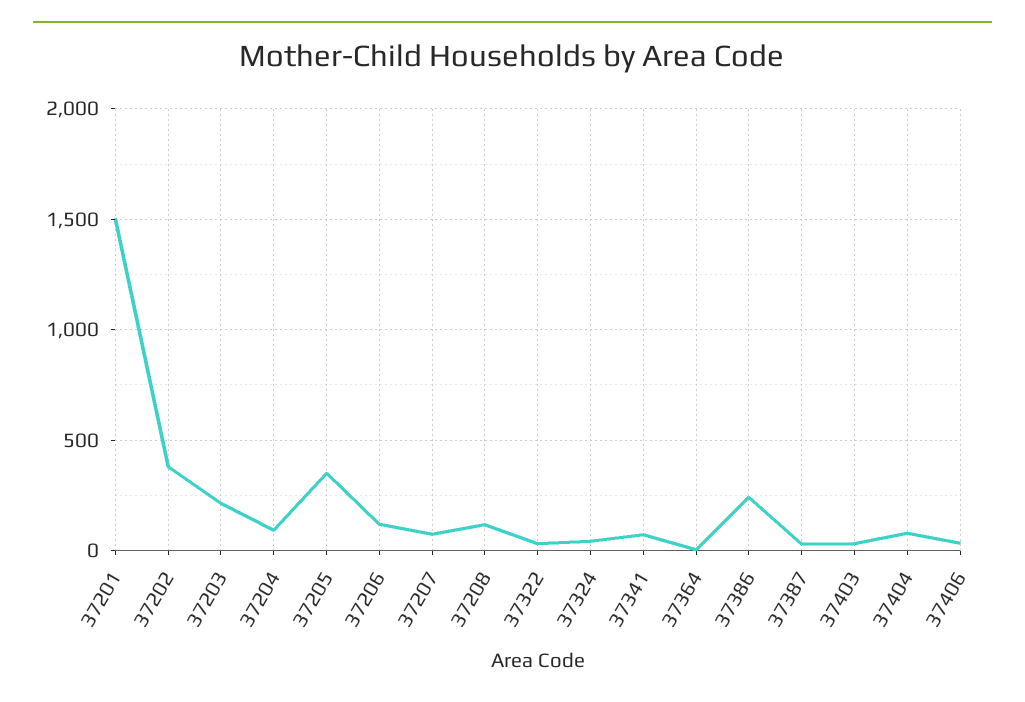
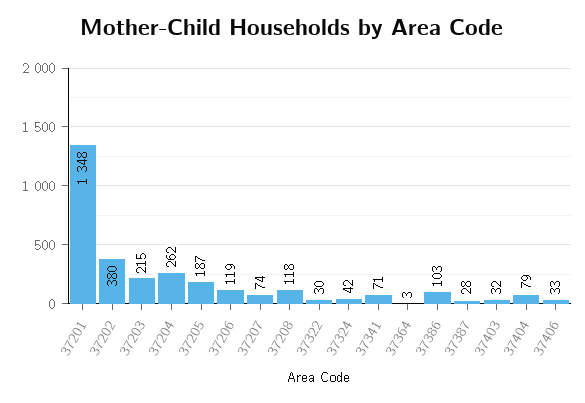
37201: 1500 -> 1348
37204: 100 -> 262
37205: 350 -> 187
37386: 250 -> 103

